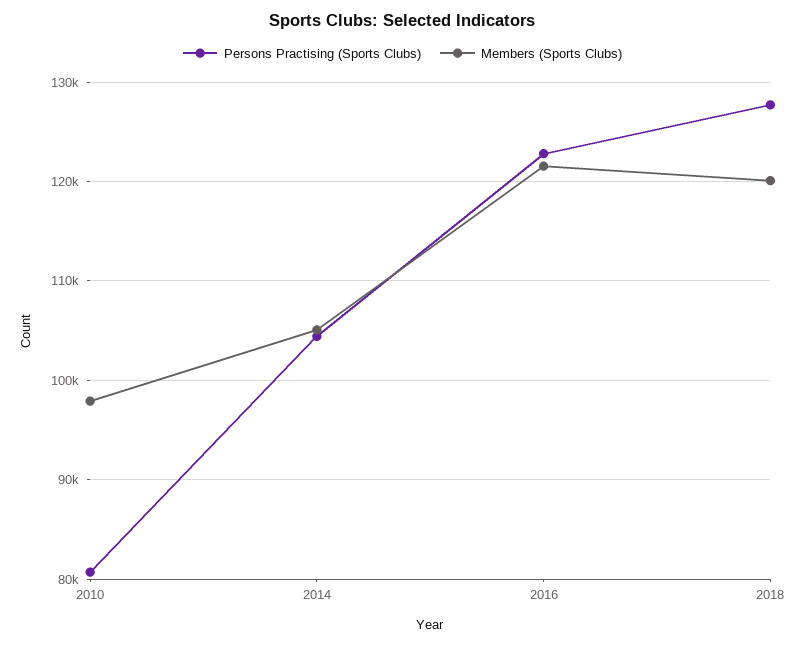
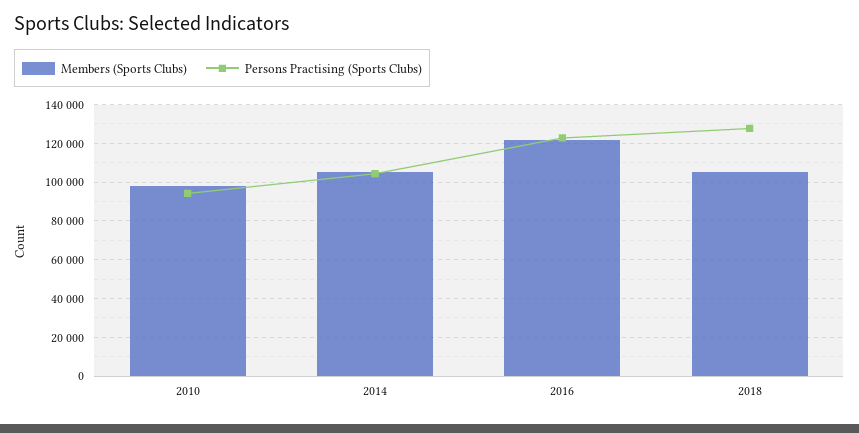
Persons Practising (Sports Clubs), 2010: 81000 -> 95000
Members (Sports Clubs), 2018: 120000 -> 105000

